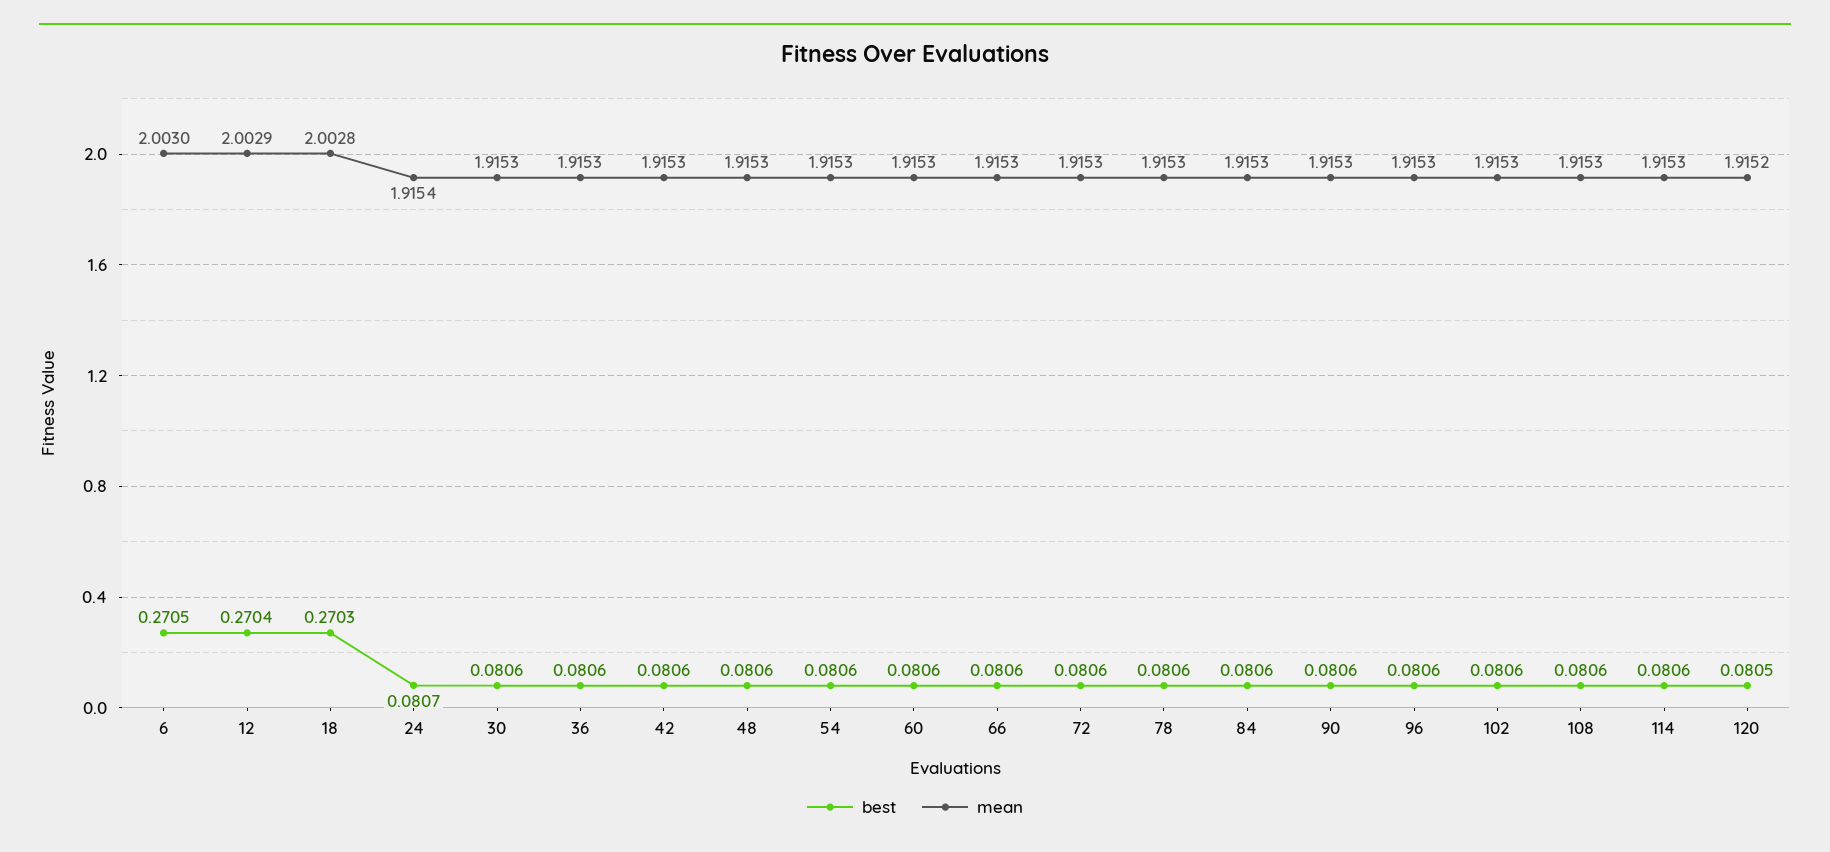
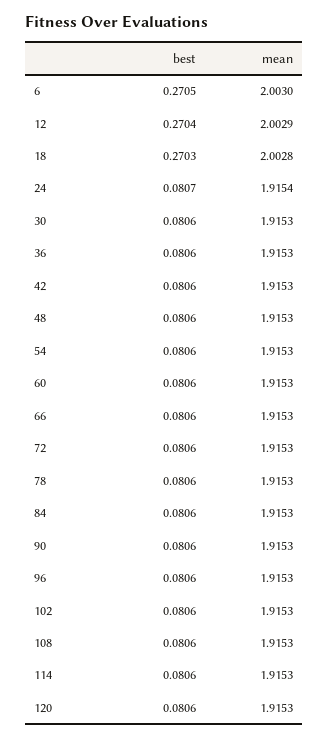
best, 120: 0.0805 -> 0.0806
mean, 120: 1.9152 -> 1.9153

